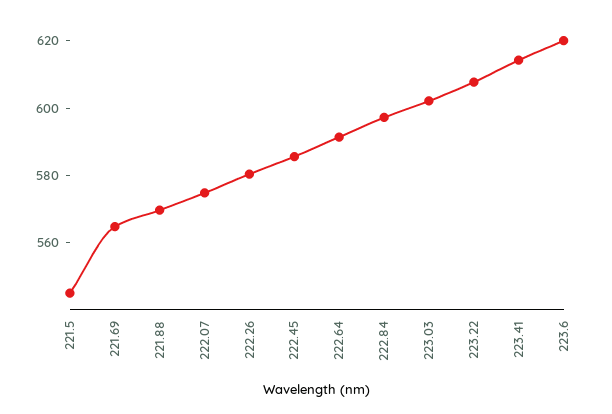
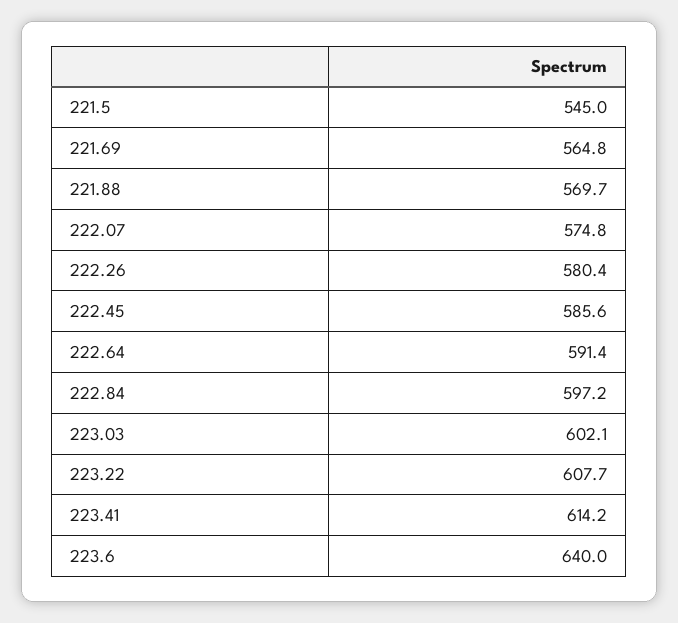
223.6: 620 -> 640

